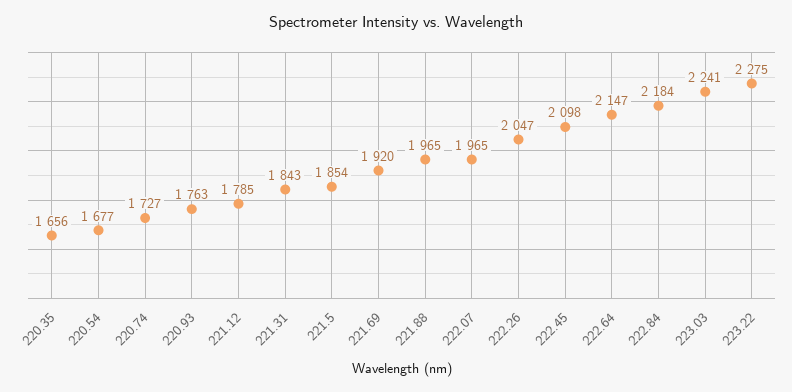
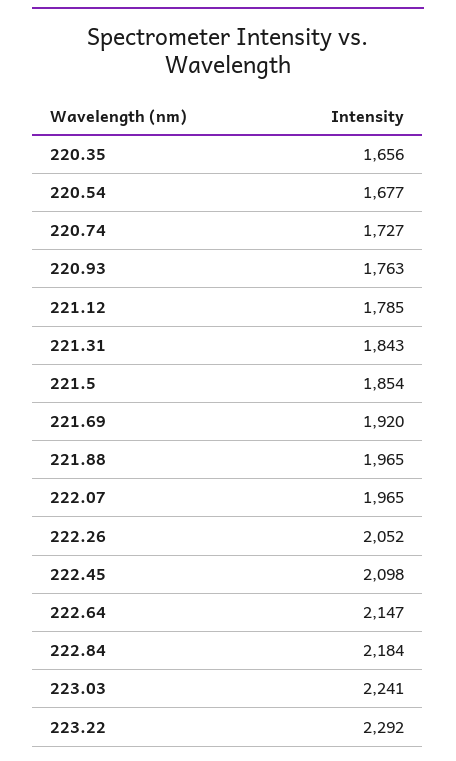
222.26: 2047 -> 2052
223.22: 2275 -> 2292

